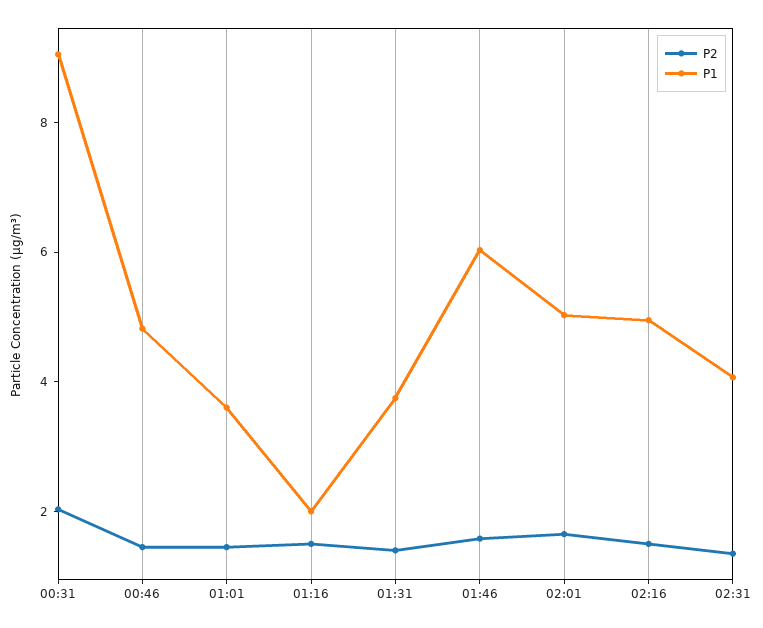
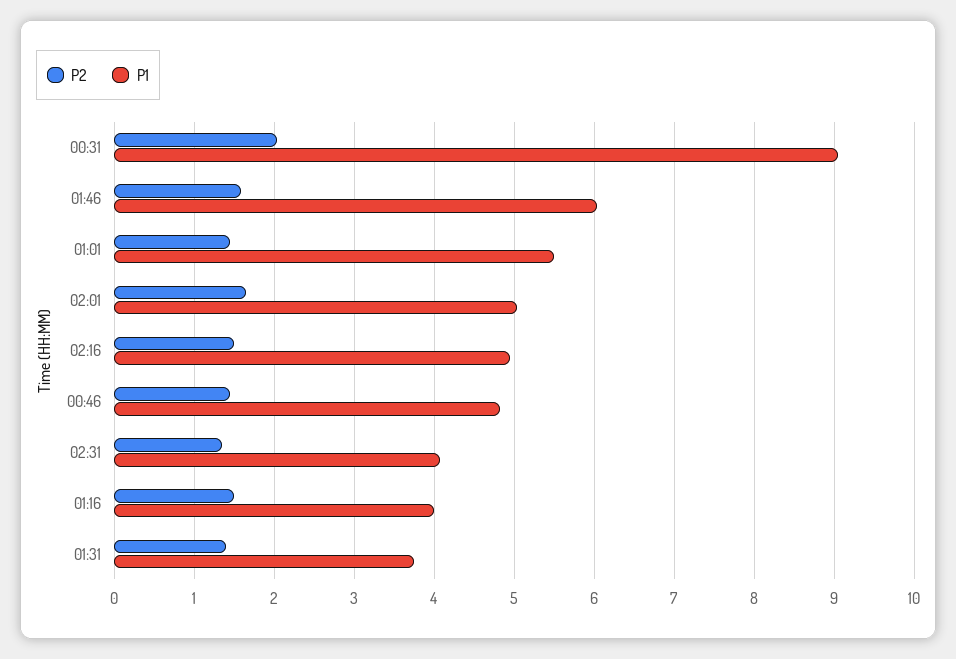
P1, 01:01: 3.5 -> 5.5
P1, 01:16: 2 -> 4

